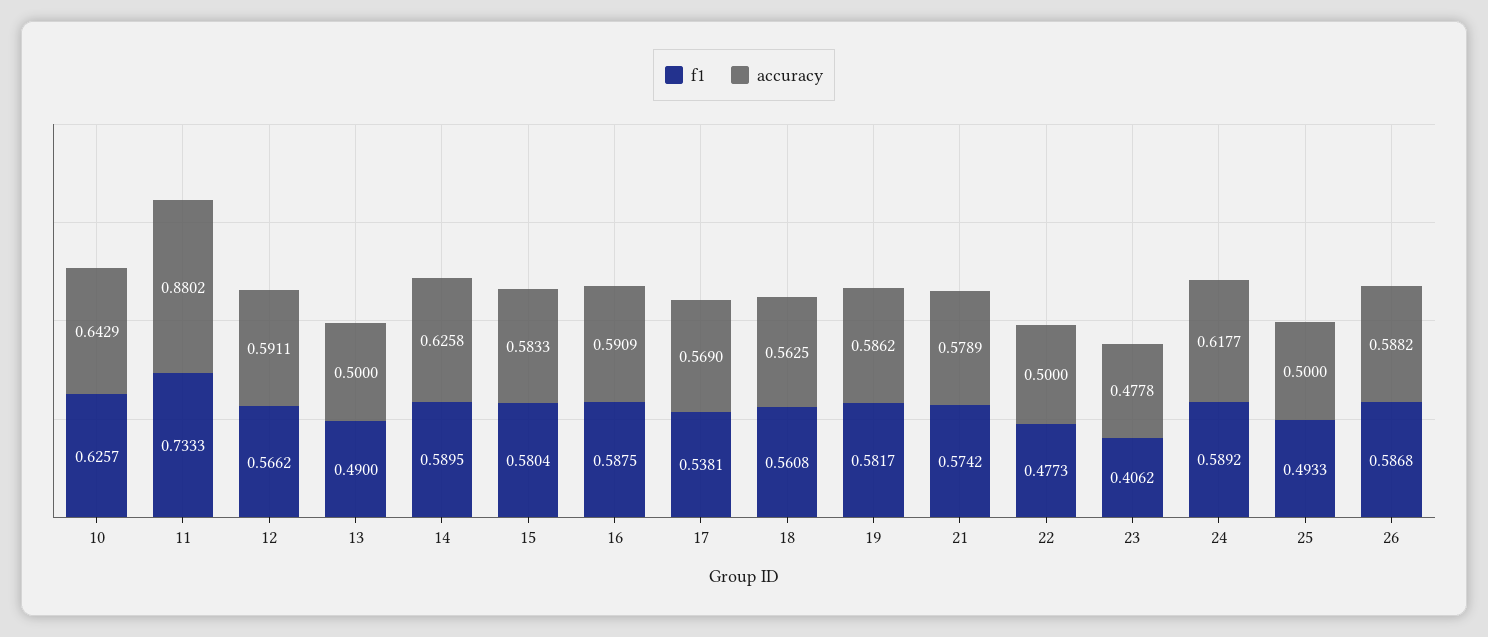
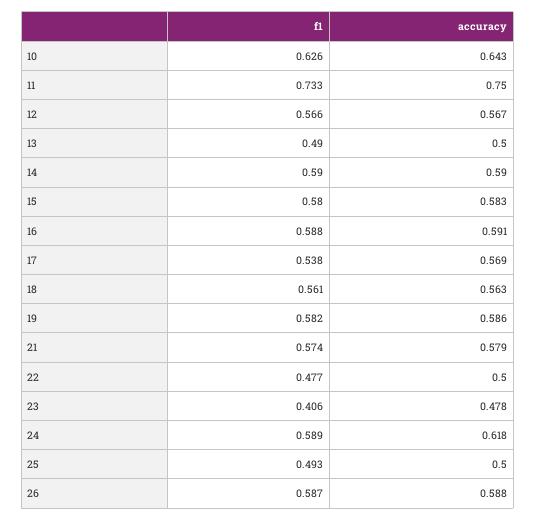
accuracy, 11: 0.8802 -> 0.75
accuracy, 12: 0.5911 -> 0.567
accuracy, 14: 0.6258 -> 0.59

